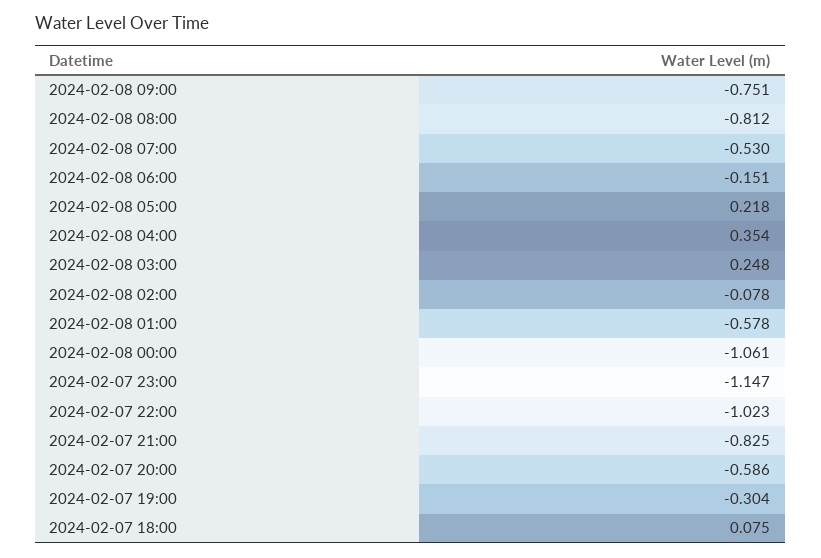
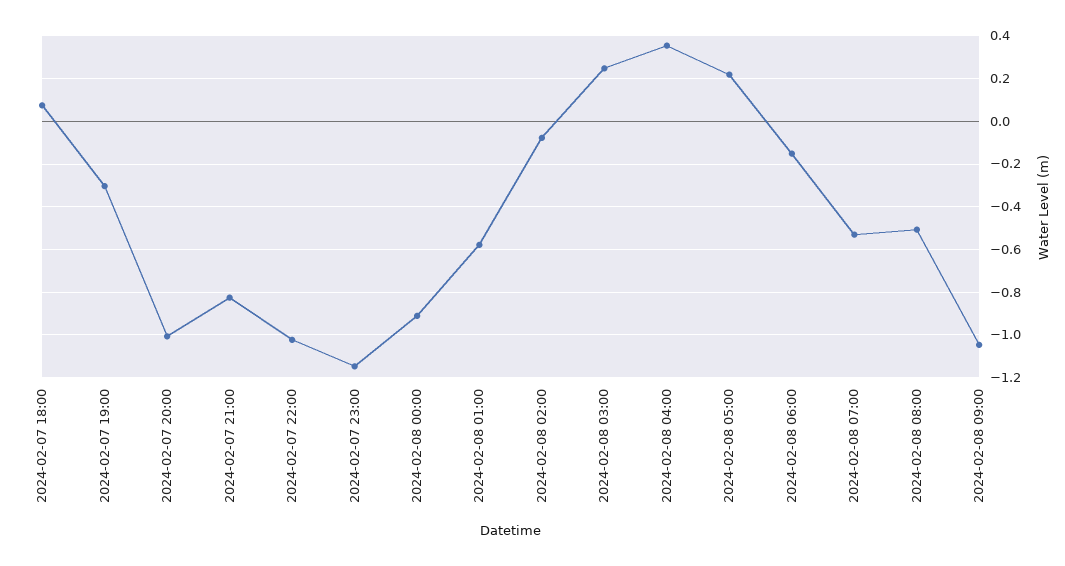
2024-02-08 09:00: -0.751 -> -1.05
2024-02-08 08:00: -0.812 -> -0.5
2024-02-08 00:00: -1.061 -> -0.9
2024-02-07 20:00: -0.586 -> -1

